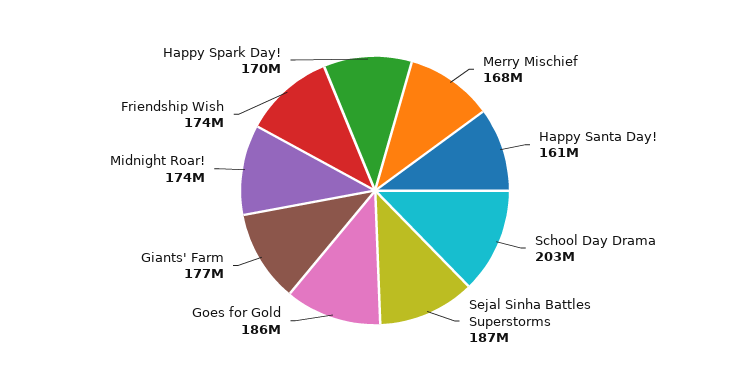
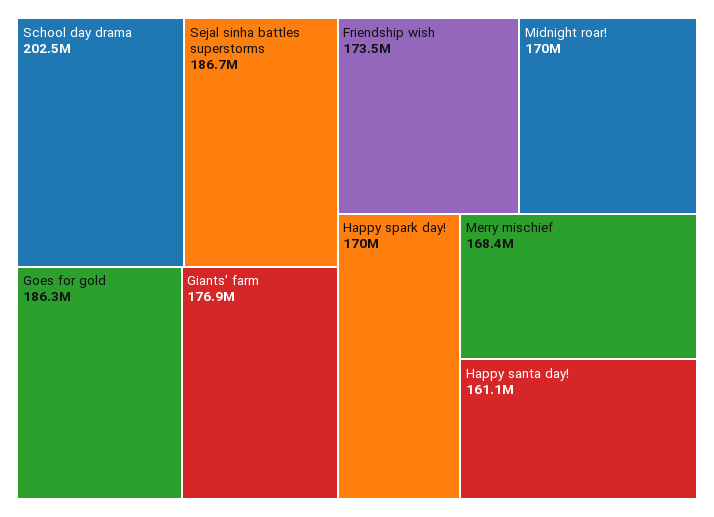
Midnight Roar!: 174000000 -> 170000000

